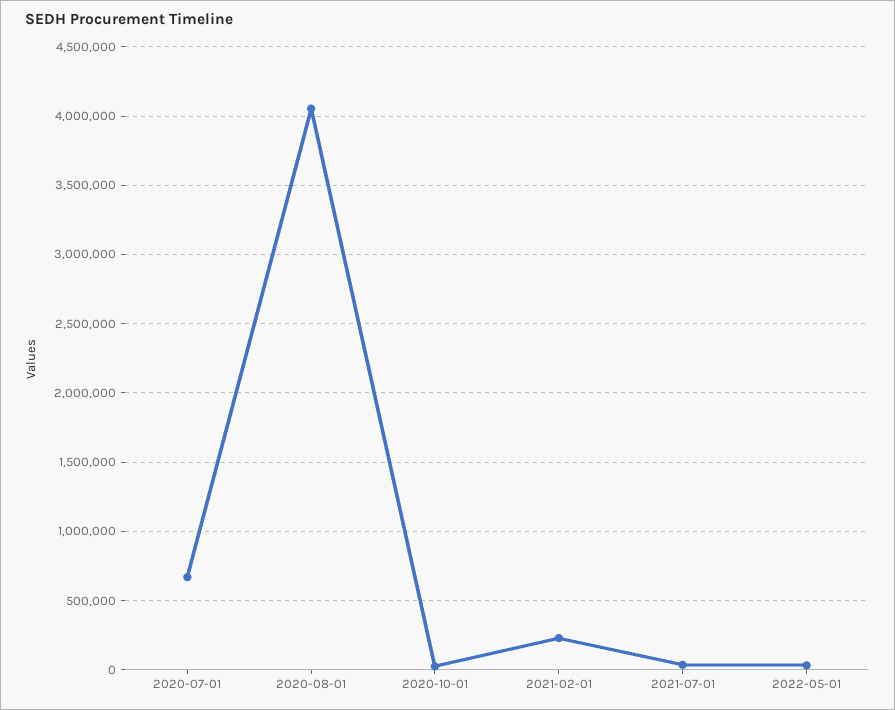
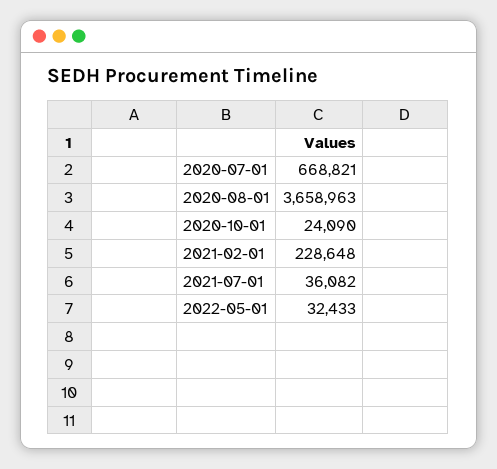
2020-08-01: 4050000 -> 3658963

